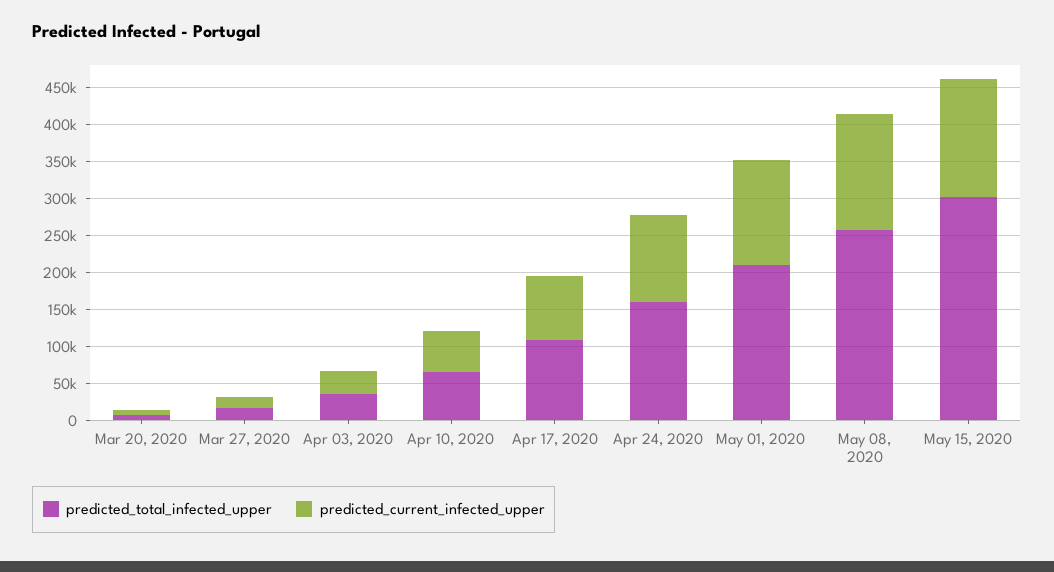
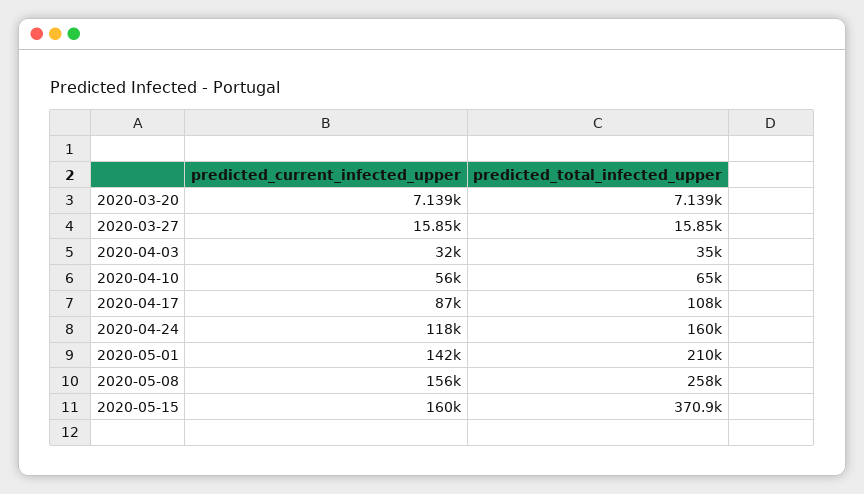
predicted_total_infected_upper, May 15, 2020: 300000 -> 370900

